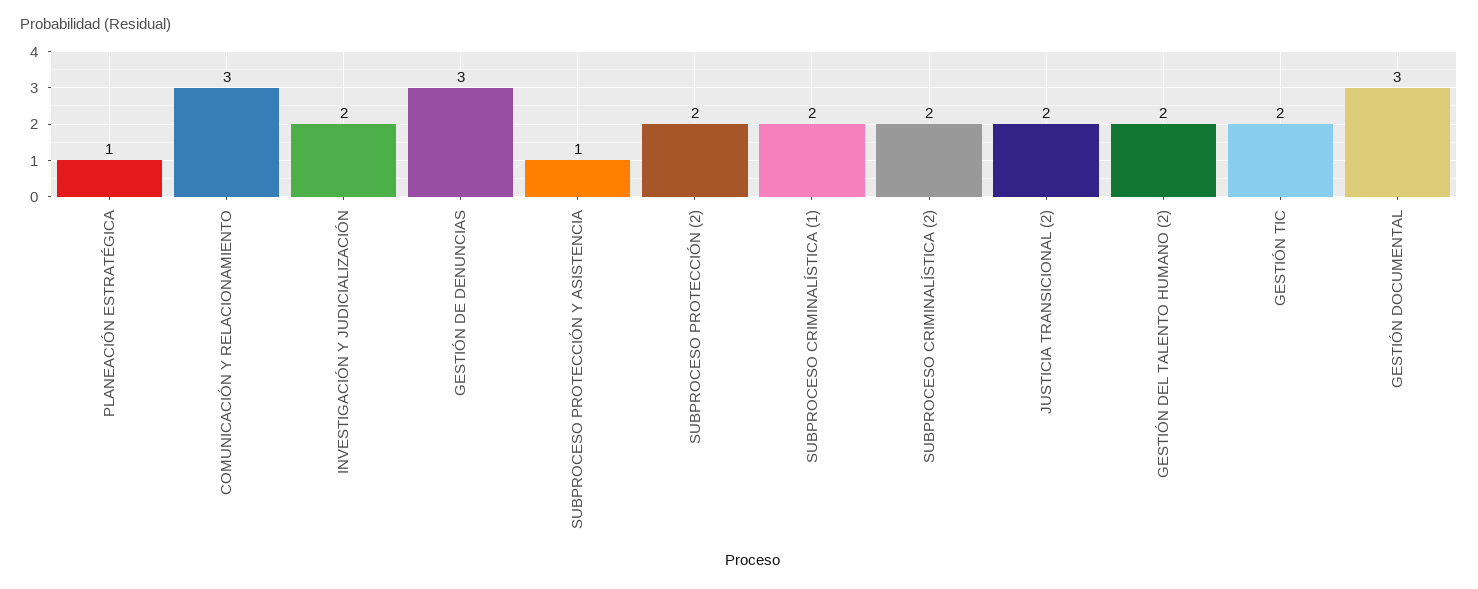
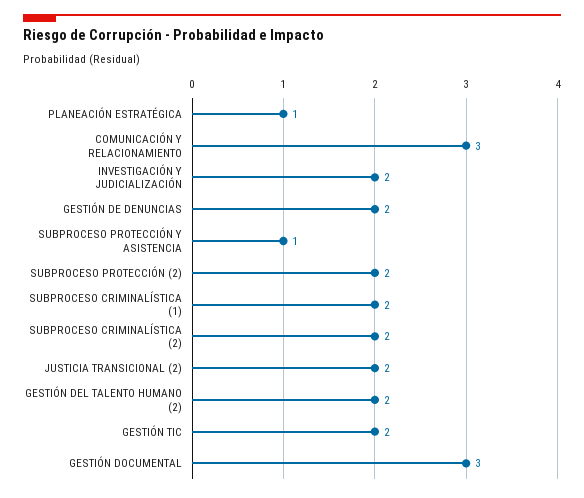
GESTIÓN DE DENUNCIAS: 3 -> 2

